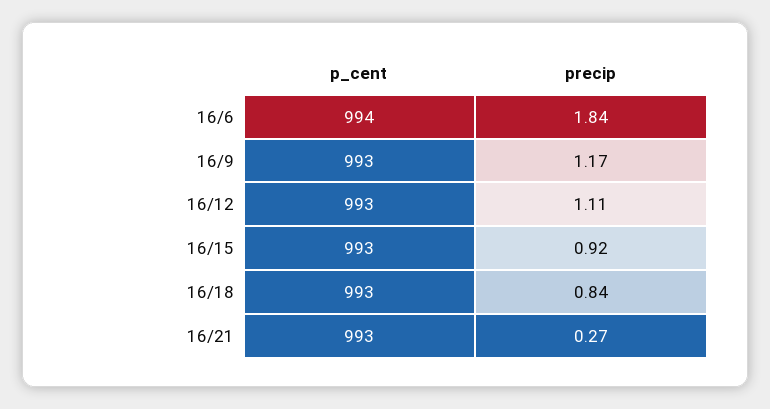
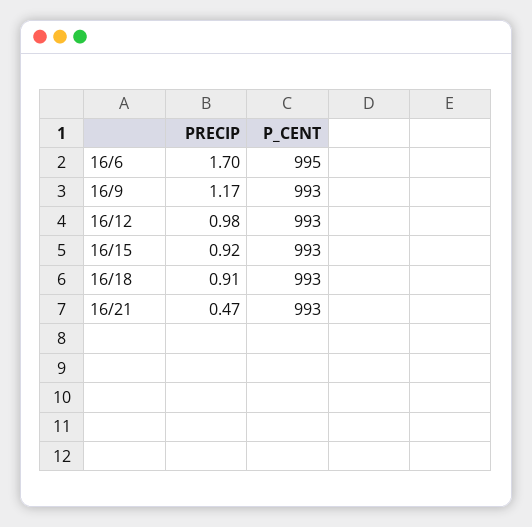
p_cent, 16/6: 994 -> 995
precip, 16/6: 1.84 -> 1.7
precip, 16/12: 1.11 -> 0.98
precip, 16/18: 0.84 -> 0.91
precip, 16/21: 0.27 -> 0.47

